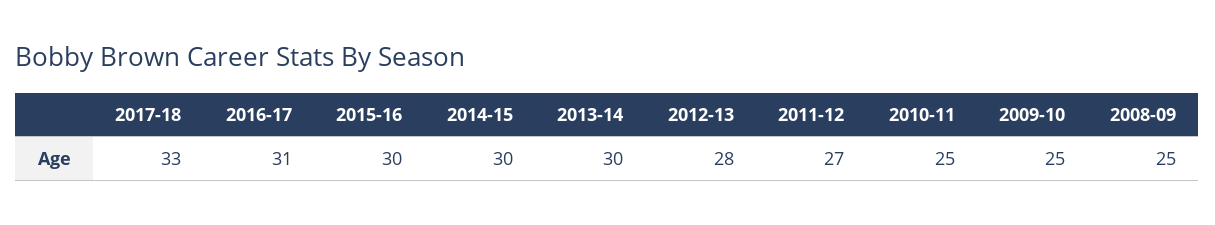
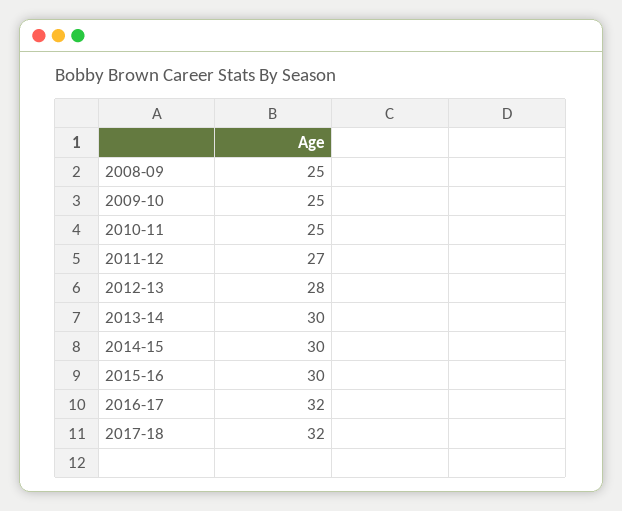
2017-18: 33 -> 32
2016-17: 31 -> 32

